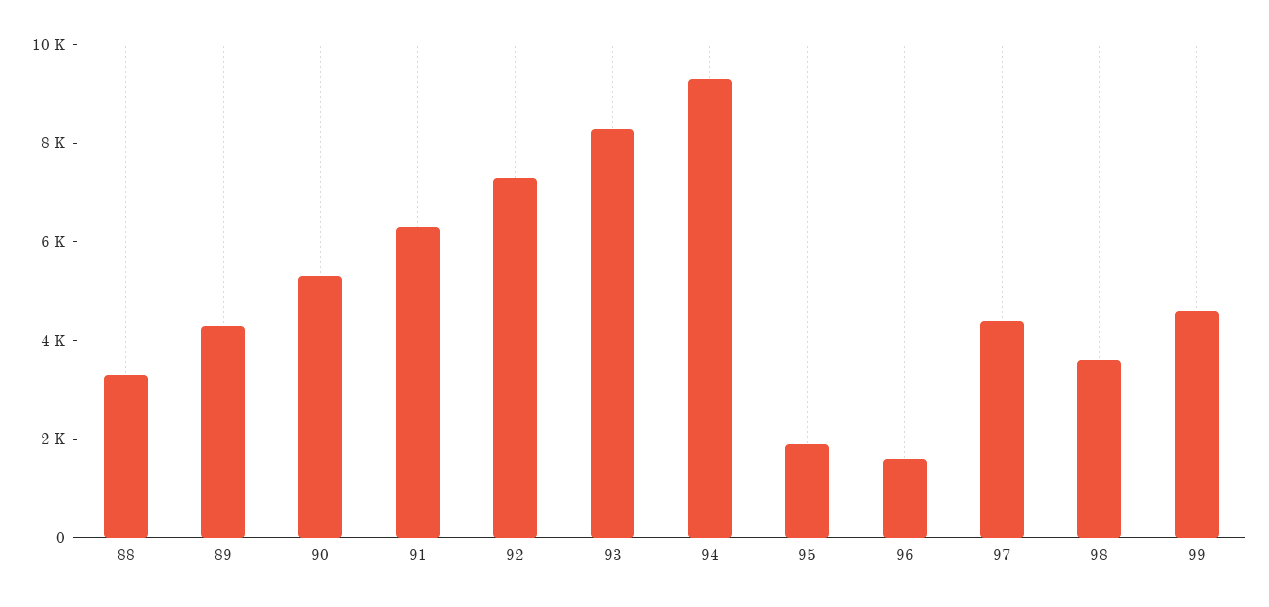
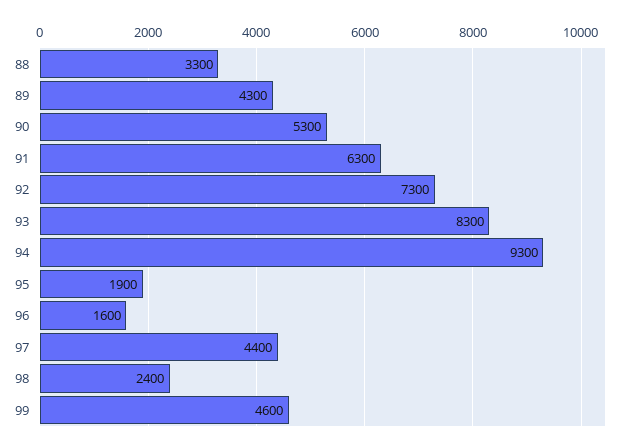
98: 3500 -> 2400

